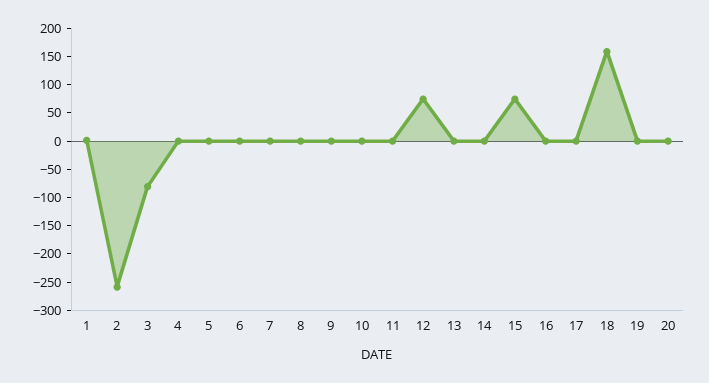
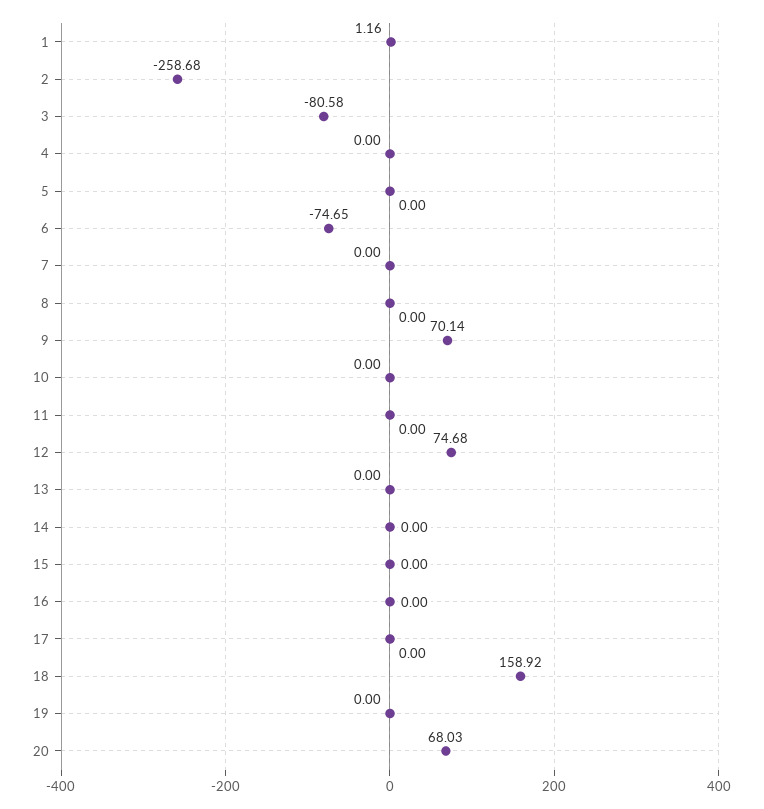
6: 0 -> -74.65
9: 0 -> 70.14
15: 75 -> 0
20: 0 -> 68.03

